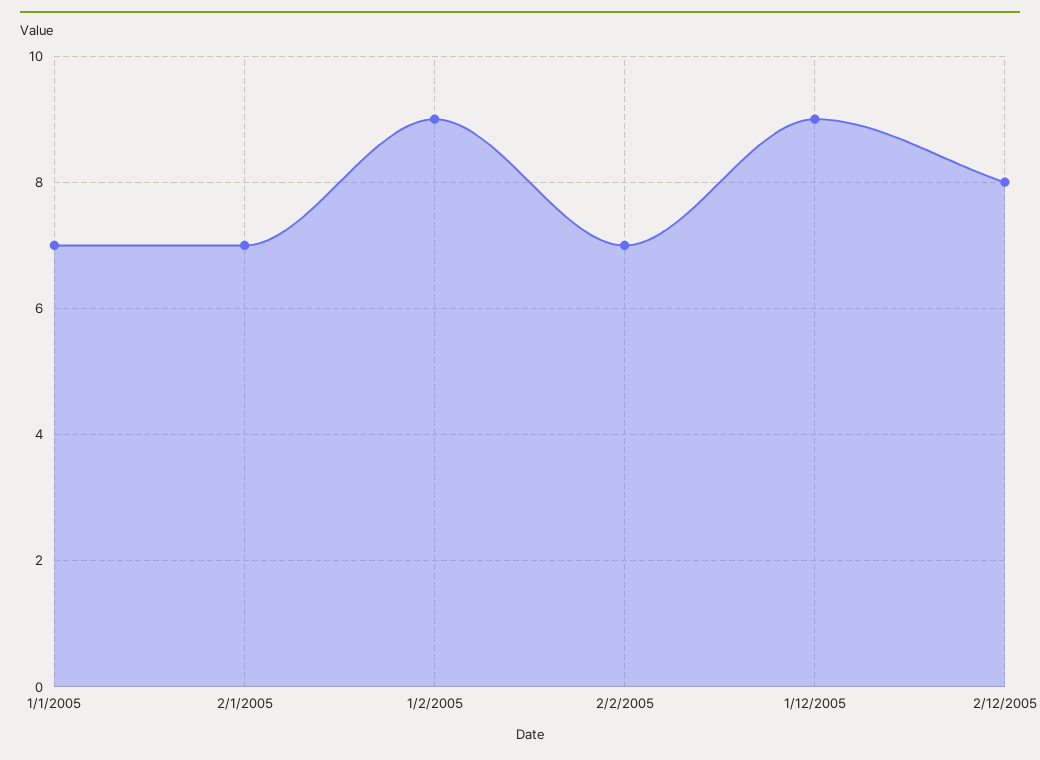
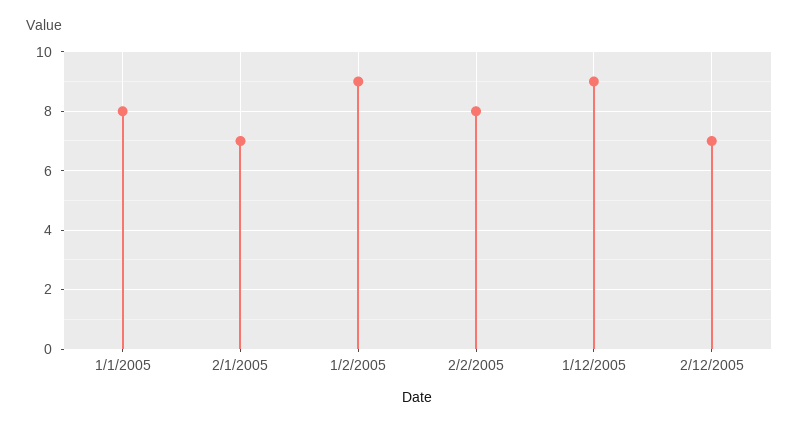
1/1/2005: 7 -> 8
2/2/2005: 7 -> 8
2/12/2005: 8 -> 7

